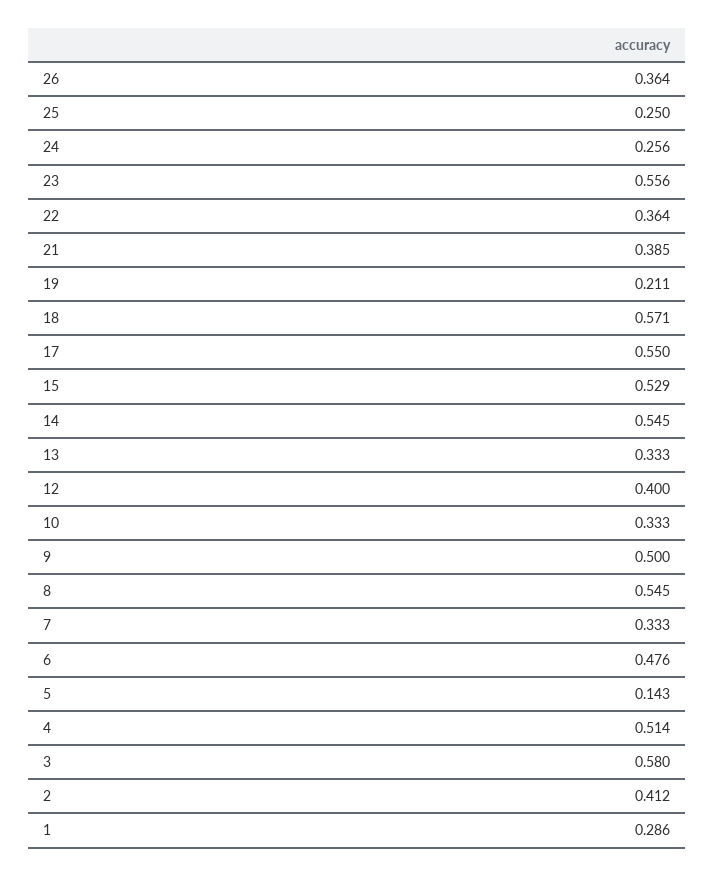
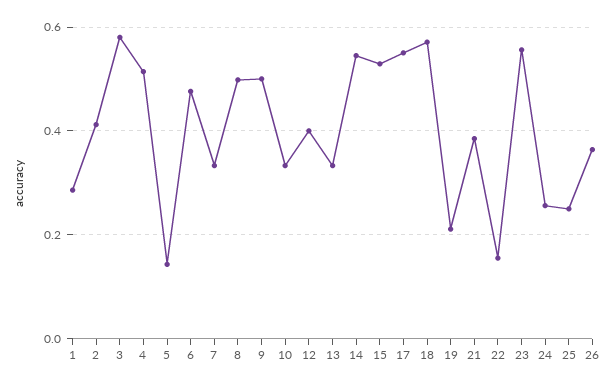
22: 0.364 -> 0.16
8: 0.545 -> 0.5

